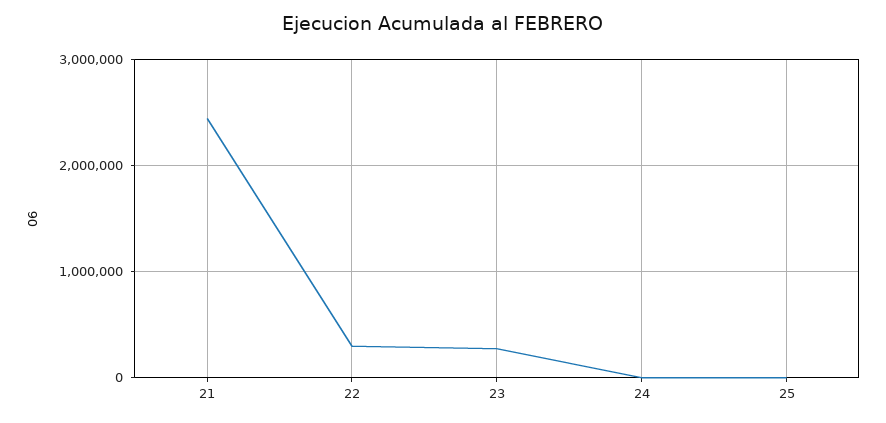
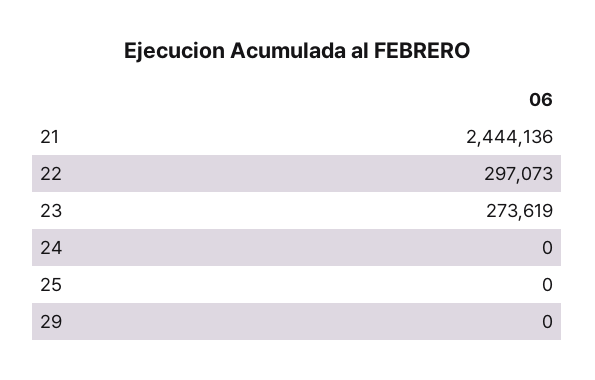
29: none -> 0

